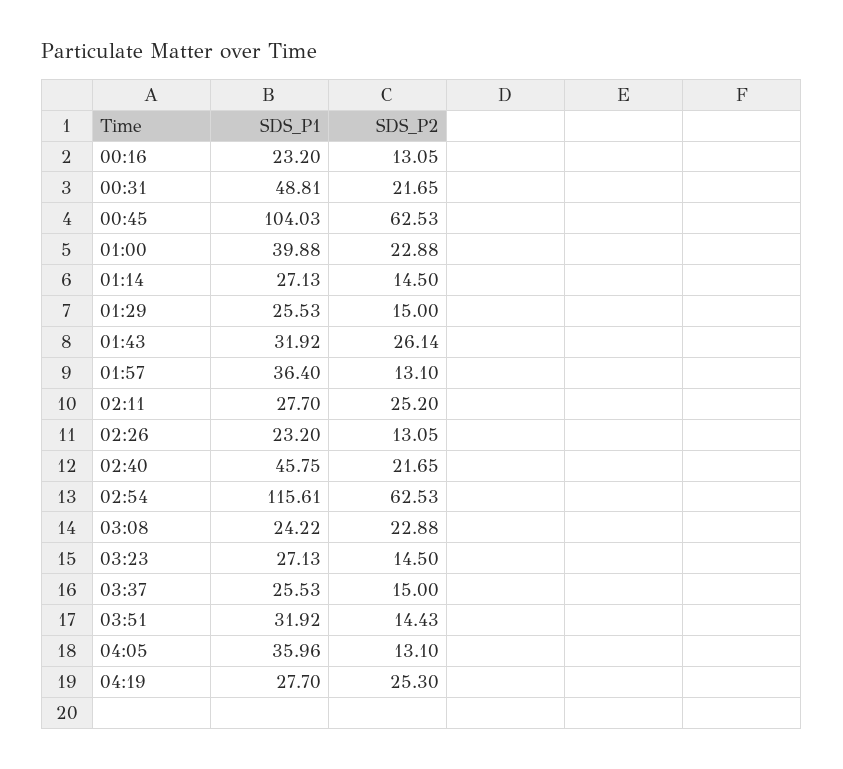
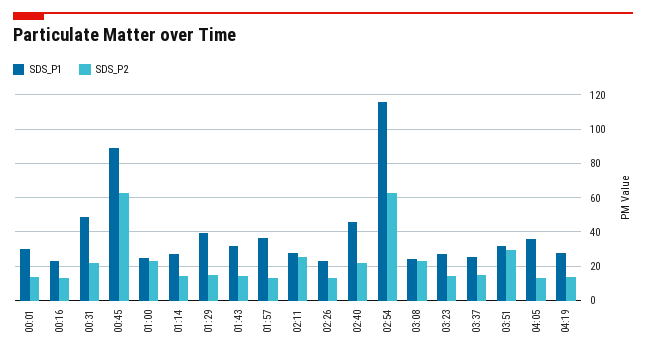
SDS_P1, 00:45: 104.03 -> 90
SDS_P1, 01:00: 39.88 -> 25
SDS_P1, 01:29: 25.53 -> 40
SDS_P2, 01:43: 26.14 -> 15
SDS_P2, 03:51: 14.43 -> 30
SDS_P2, 04:19: 25.3 -> 15
SDS_P1, 00:01: none -> 30
SDS_P2, 00:01: none -> 15

